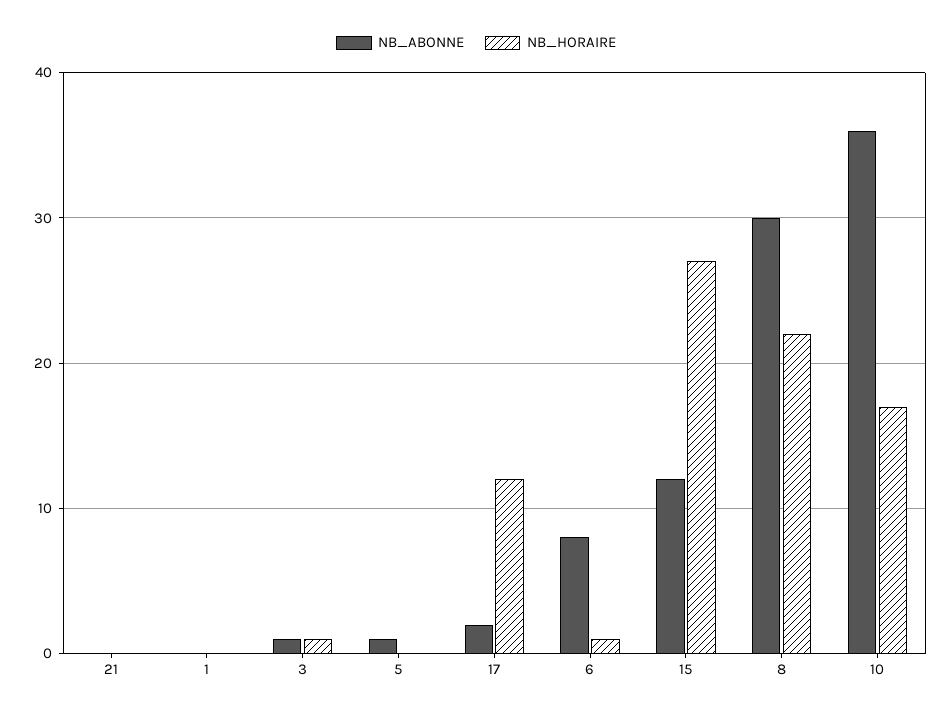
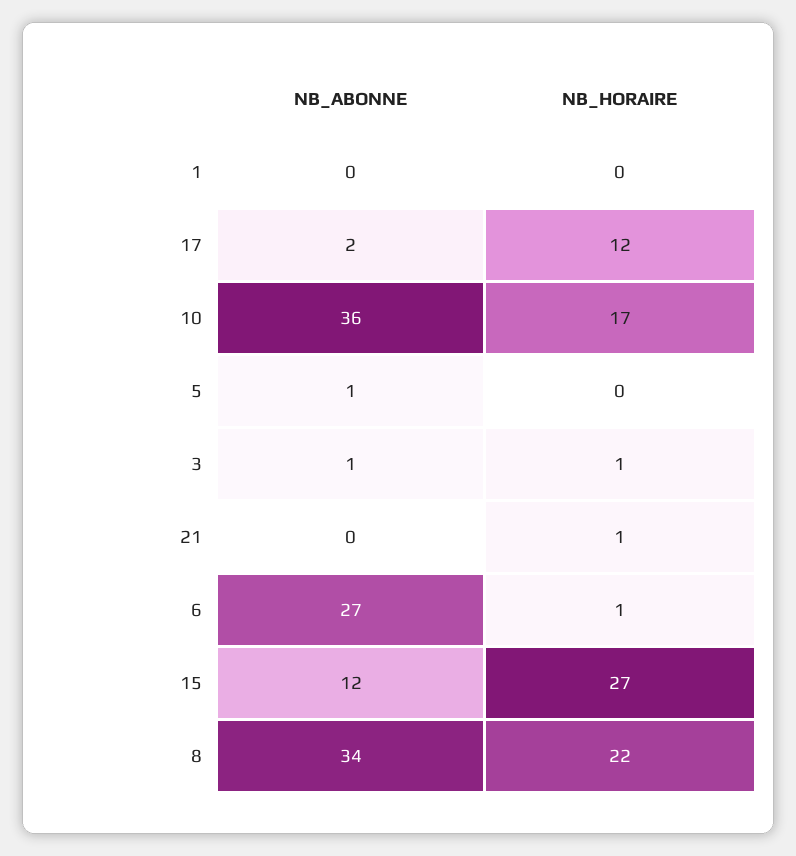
NB_HORAIRE, 21: 0 -> 1
NB_ABONNE, 6: 8 -> 27
NB_ABONNE, 8: 30 -> 34

